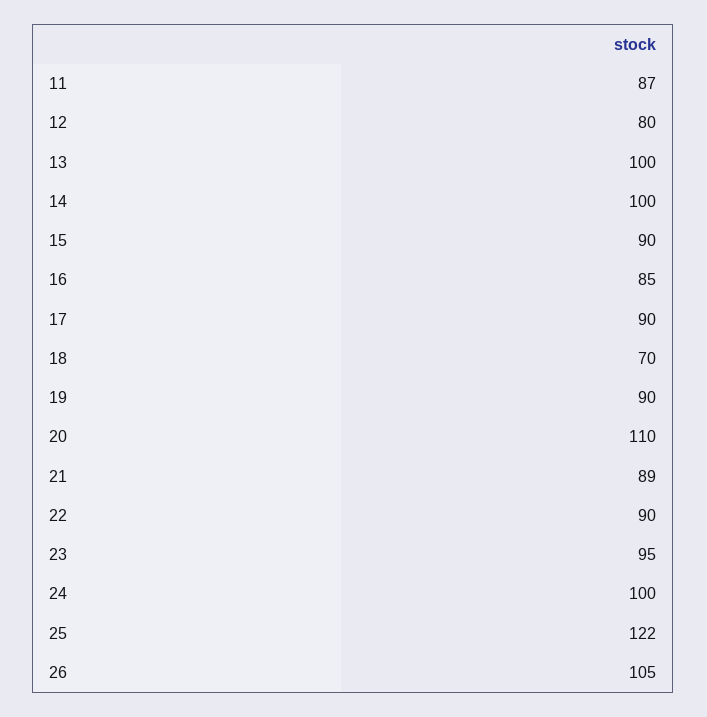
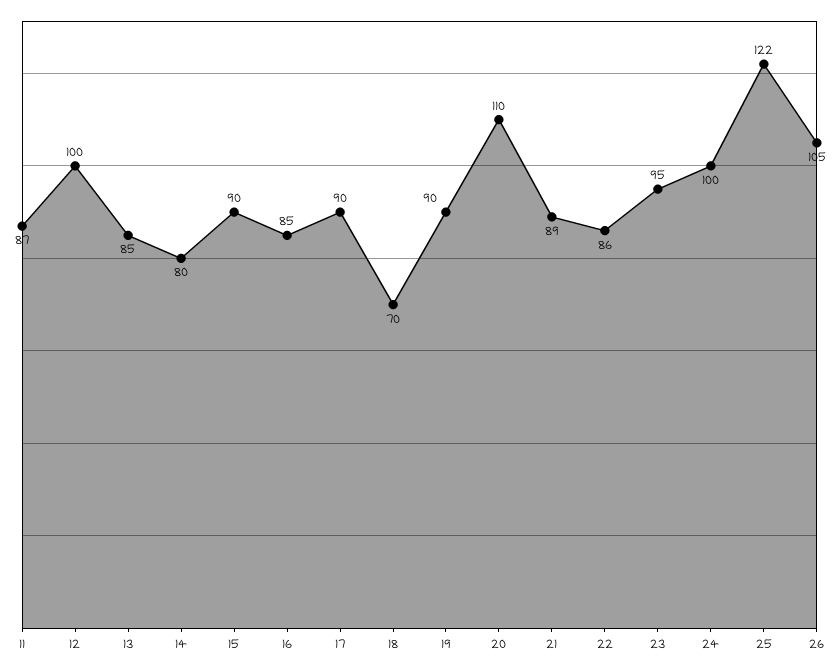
12: 80 -> 100
13: 100 -> 85
14: 100 -> 80
22: 90 -> 86

